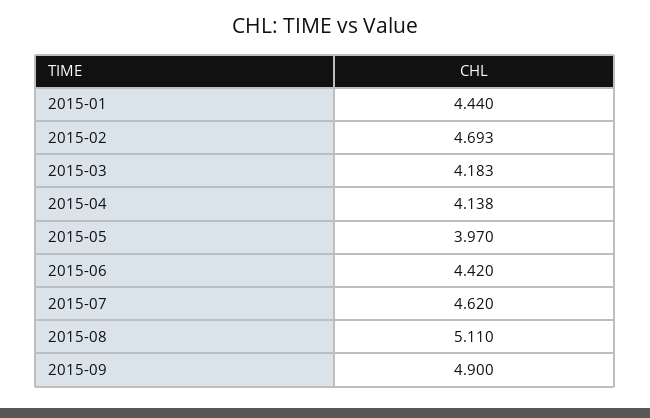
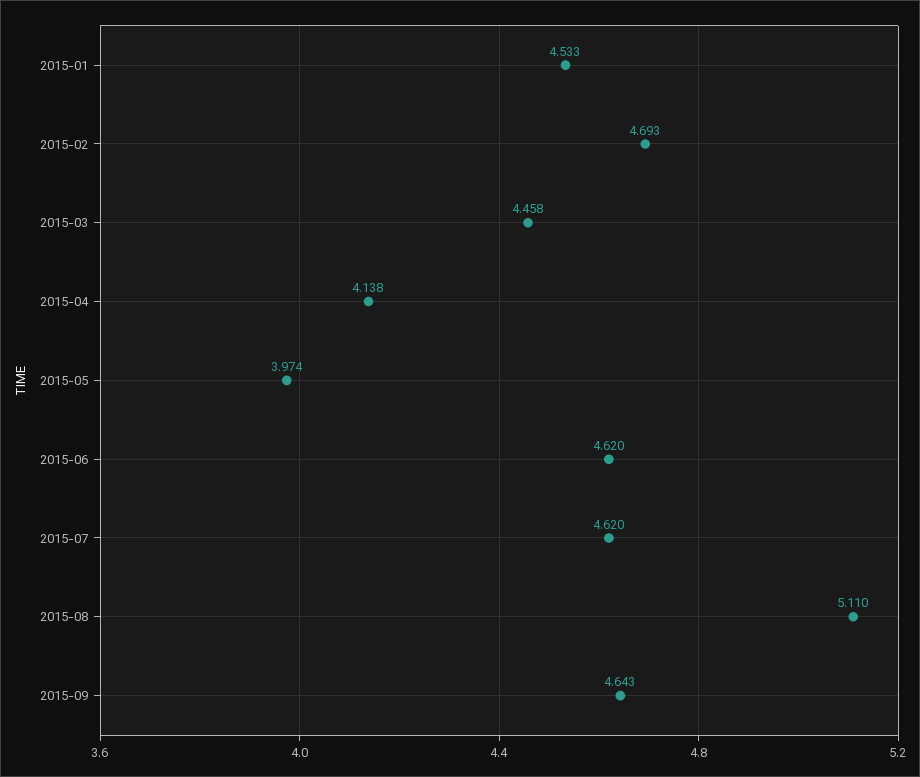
2015-01: 4.44 -> 4.533
2015-03: 4.183 -> 4.458
2015-05: 3.97 -> 3.974
2015-06: 4.42 -> 4.62
2015-09: 4.9 -> 4.643

